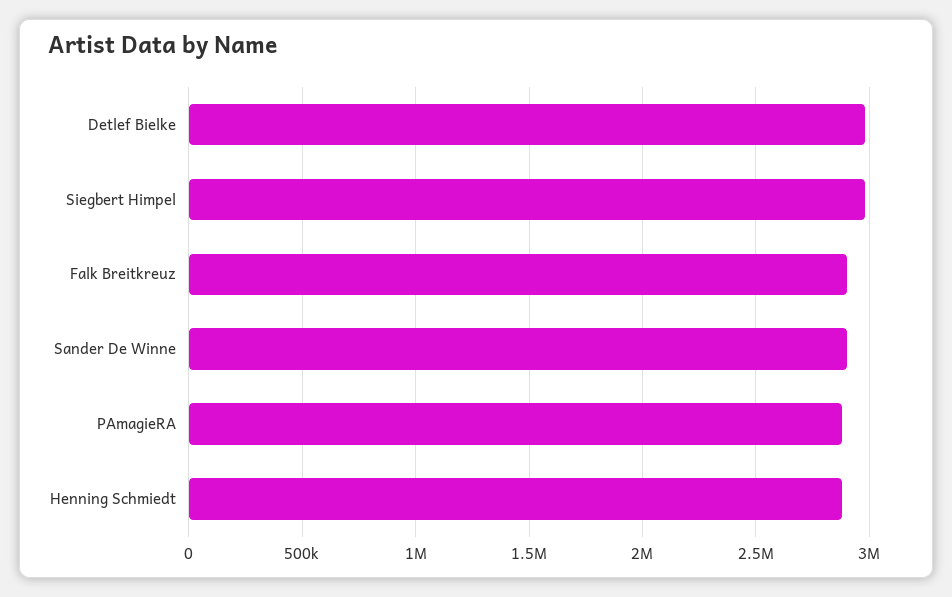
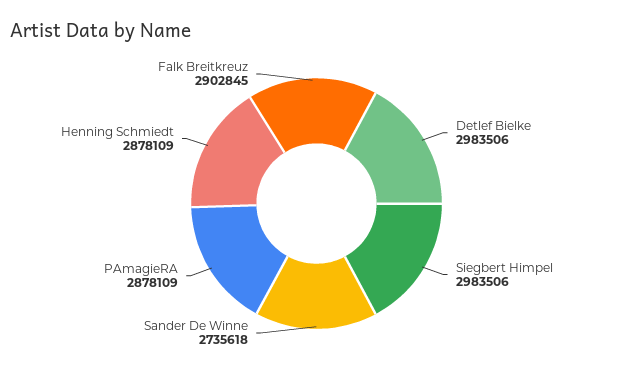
Sander De Winne: 2900000 -> 2735618

